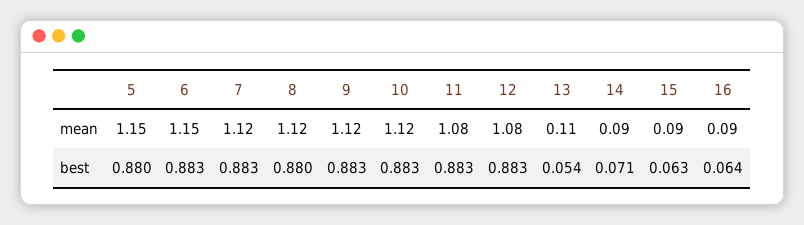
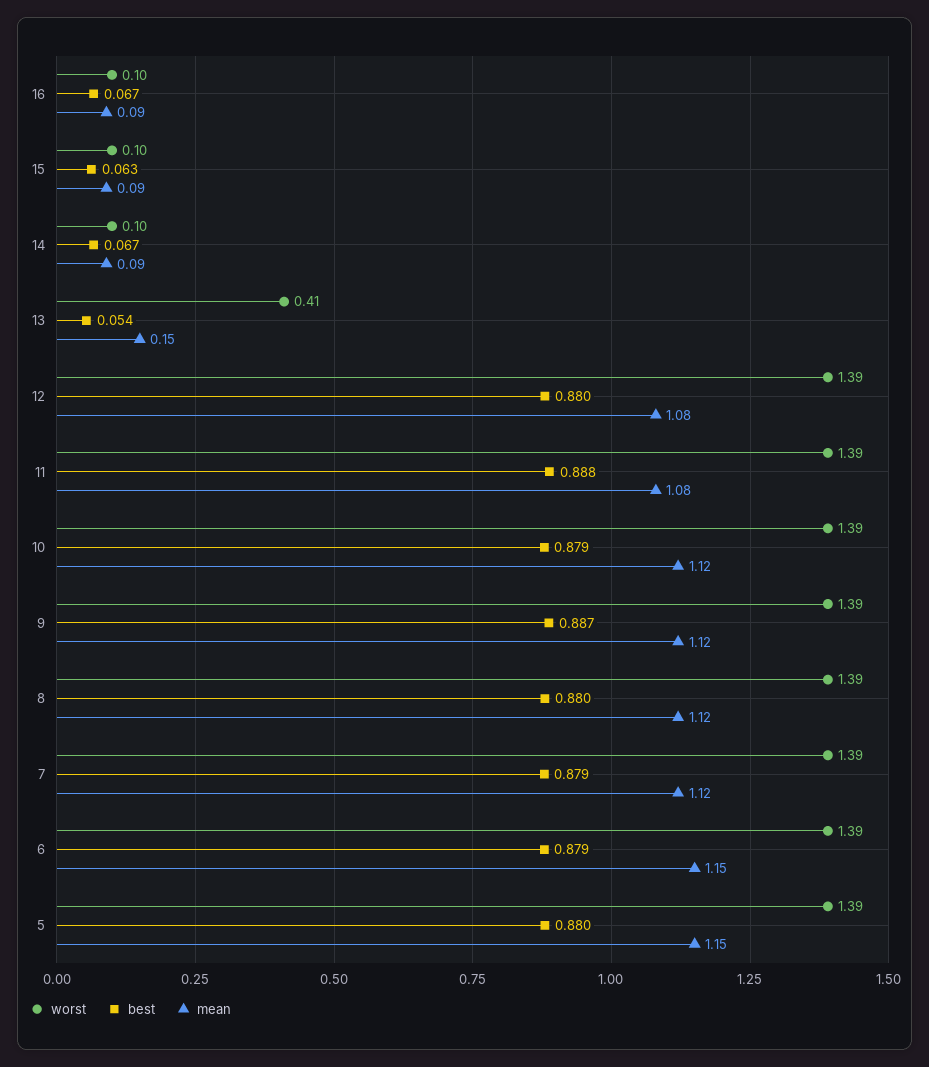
mean, 13: 0.11 -> 0.15
best, 6: 0.883 -> 0.879
best, 7: 0.883 -> 0.879
best, 9: 0.883 -> 0.887
best, 10: 0.883 -> 0.879
best, 11: 0.883 -> 0.888
best, 12: 0.883 -> 0.88
best, 14: 0.071 -> 0.067
best, 16: 0.064 -> 0.067
worst, 16: none -> 0.1
worst, 15: none -> 0.1
worst, 14: none -> 0.1
worst, 13: none -> 0.41
worst, 12: none -> 1.39
worst, 11: none -> 1.39
worst, 10: none -> 1.39
worst, 9: none -> 1.39
worst, 8: none -> 1.39
worst, 7: none -> 1.39
worst, 6: none -> 1.39
worst, 5: none -> 1.39

